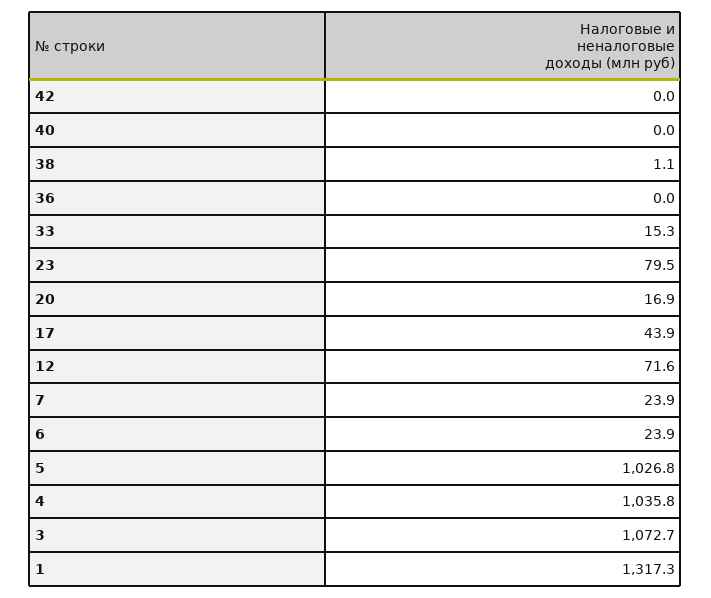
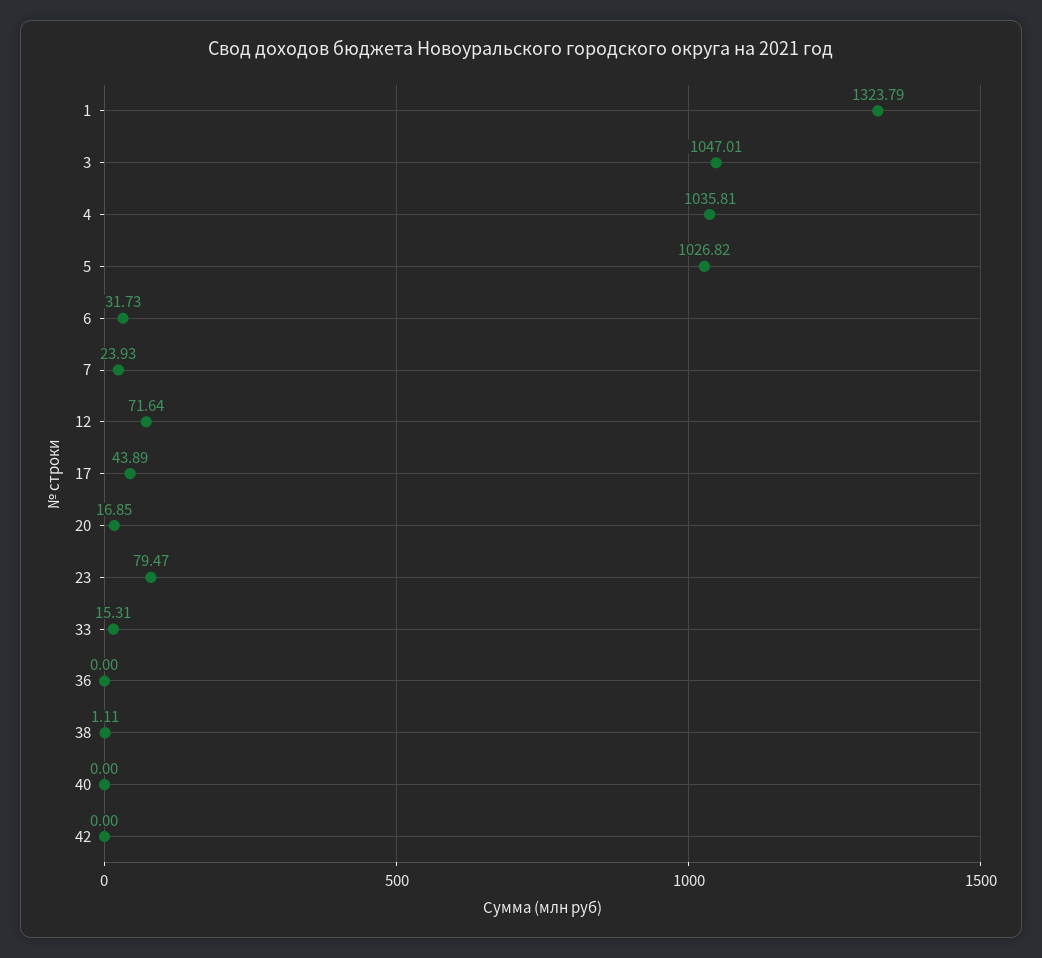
6: 23.9 -> 31.73
3: 1072.7 -> 1047.01
1: 1317.3 -> 1323.79

